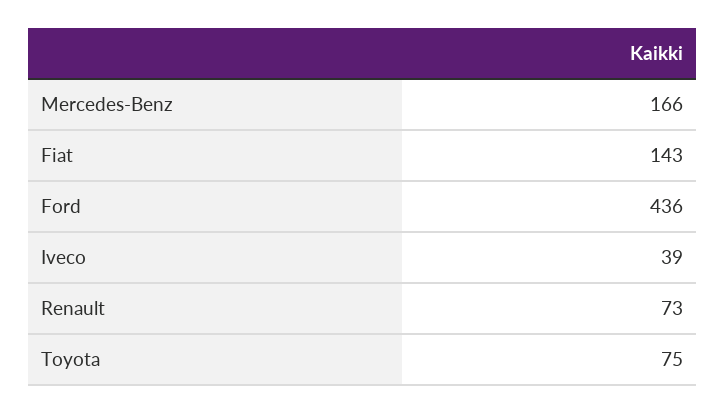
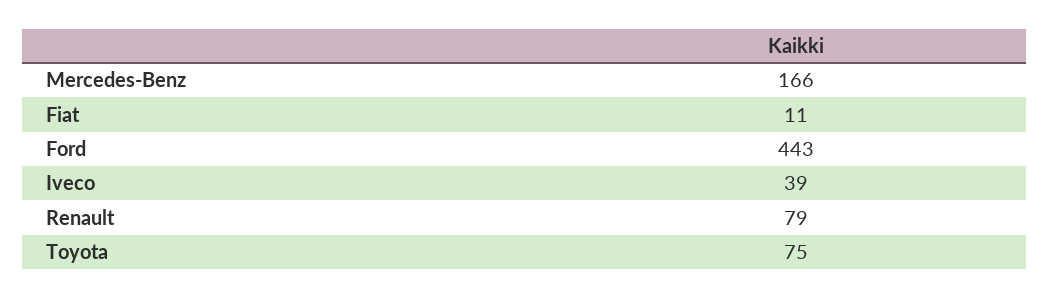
Fiat: 143 -> 11
Ford: 436 -> 443
Renault: 73 -> 79

